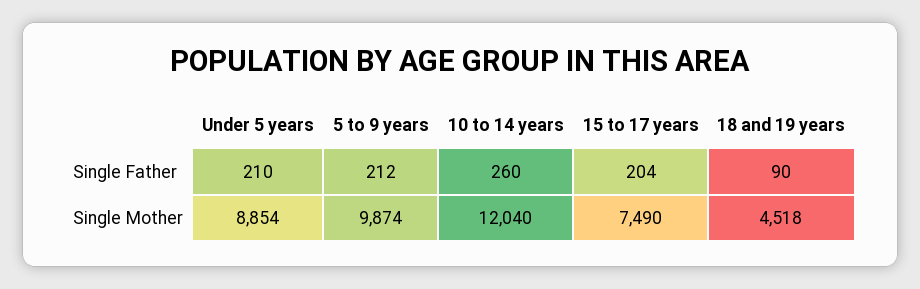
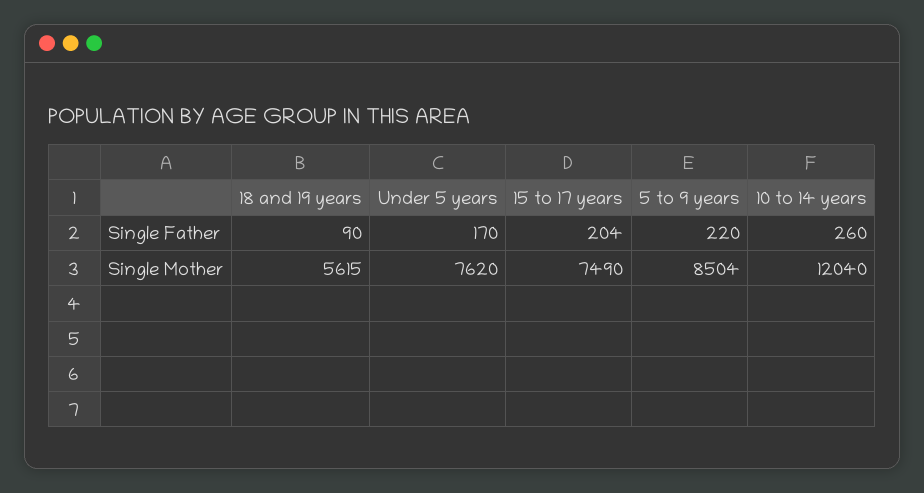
Under 5 years, Single Father: 210 -> 170
5 to 9 years, Single Father: 212 -> 220
Under 5 years, Single Mother: 8854 -> 7620
5 to 9 years, Single Mother: 9874 -> 8504
18 and 19 years, Single Mother: 4518 -> 5615

